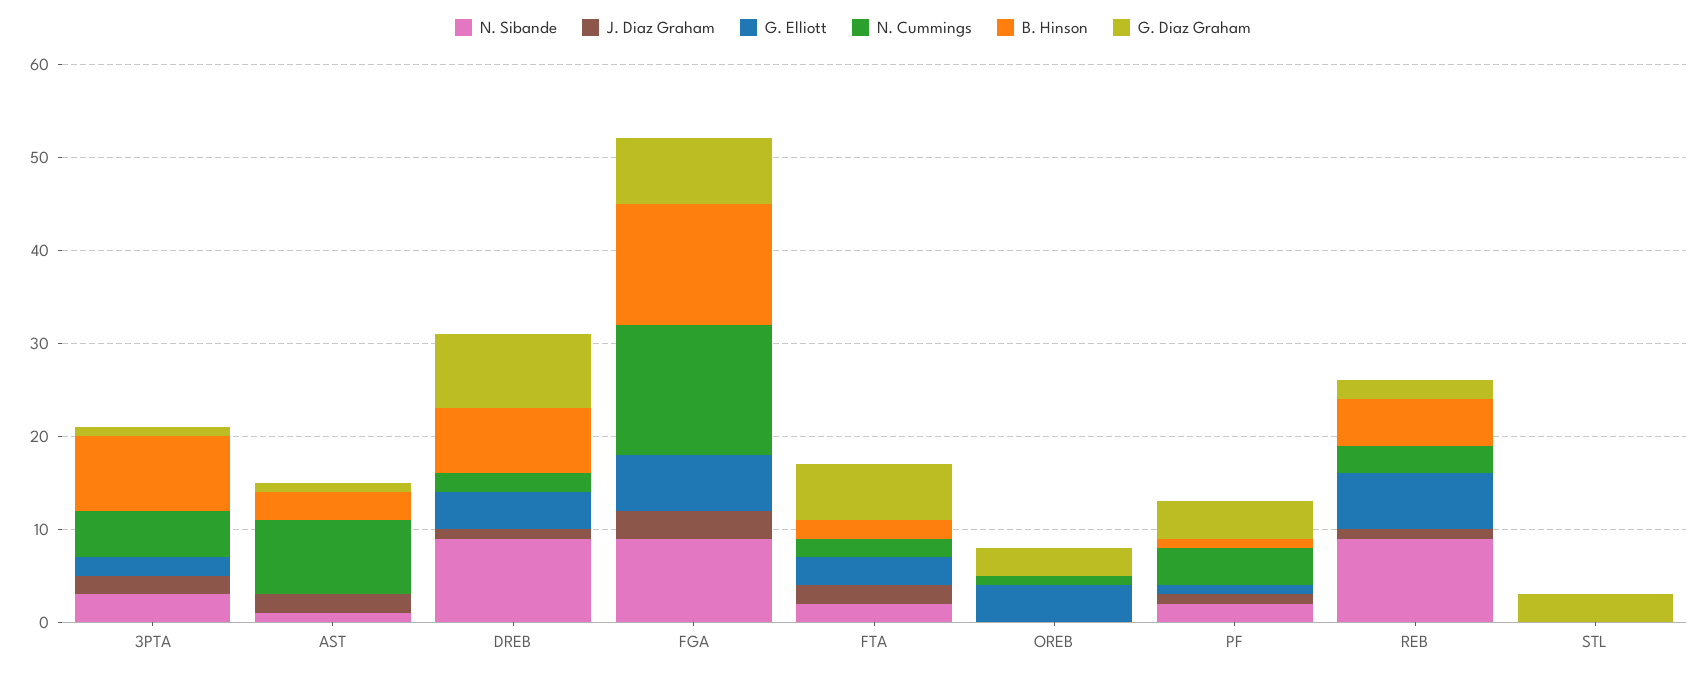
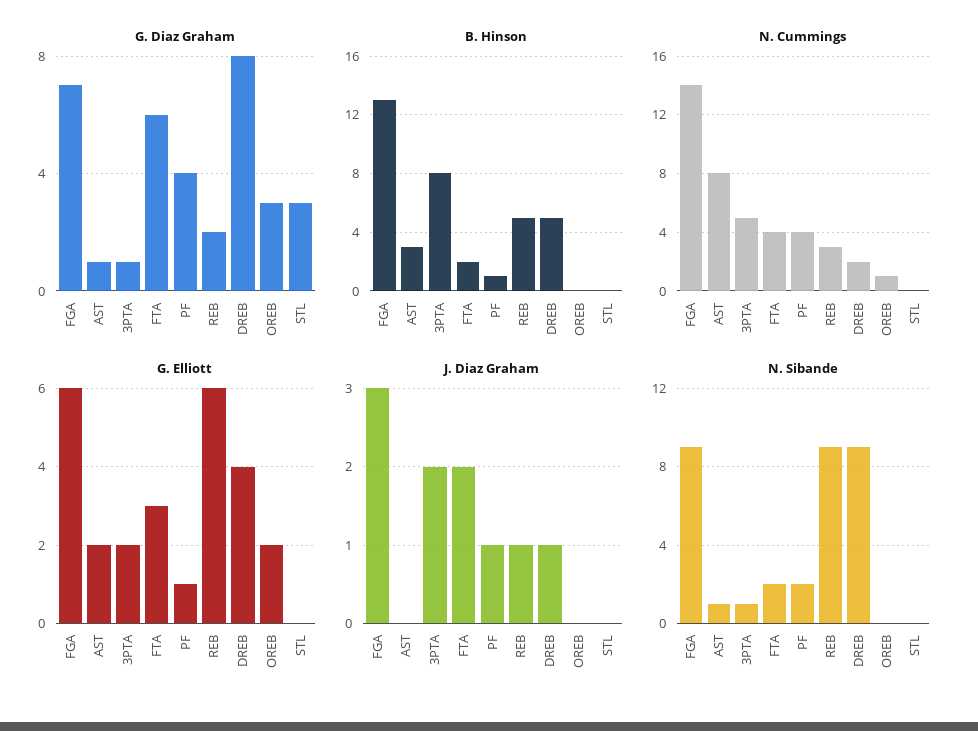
N. Sibande, 3PTA: 3 -> 1
J. Diaz Graham, AST: 2 -> 0
G. Elliott, AST: 0 -> 2
B. Hinson, DREB: 7 -> 5
N. Cummings, FTA: 2 -> 4
G. Elliott, OREB: 4 -> 2

